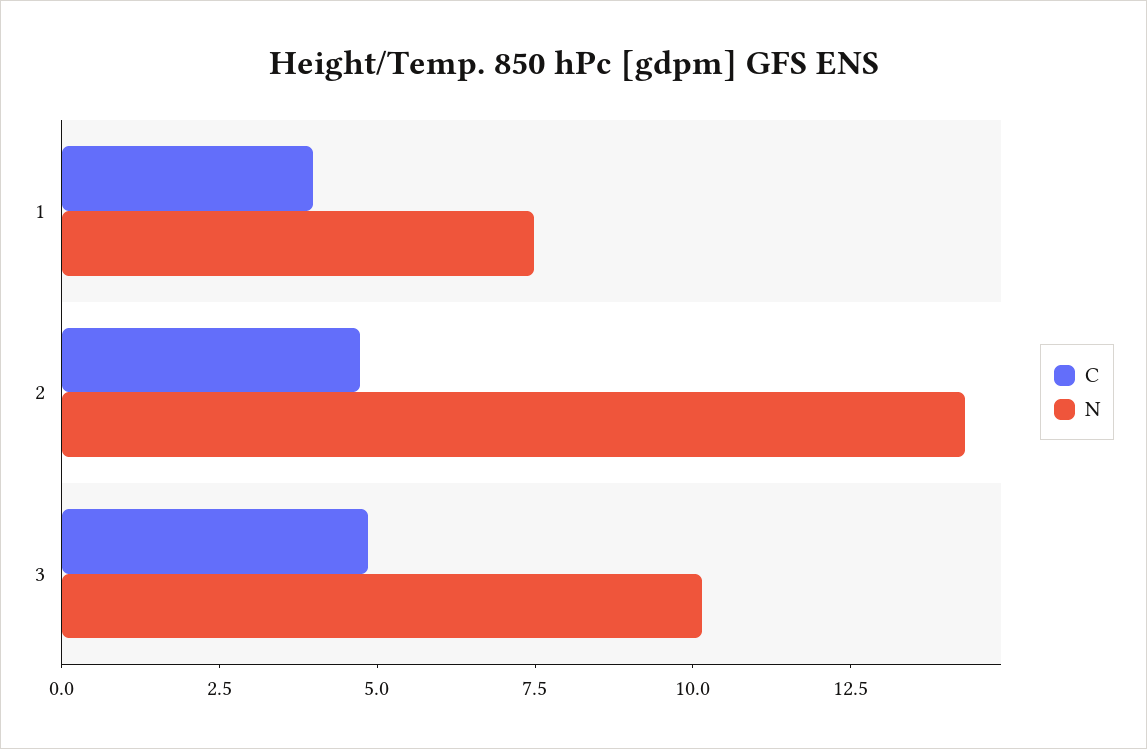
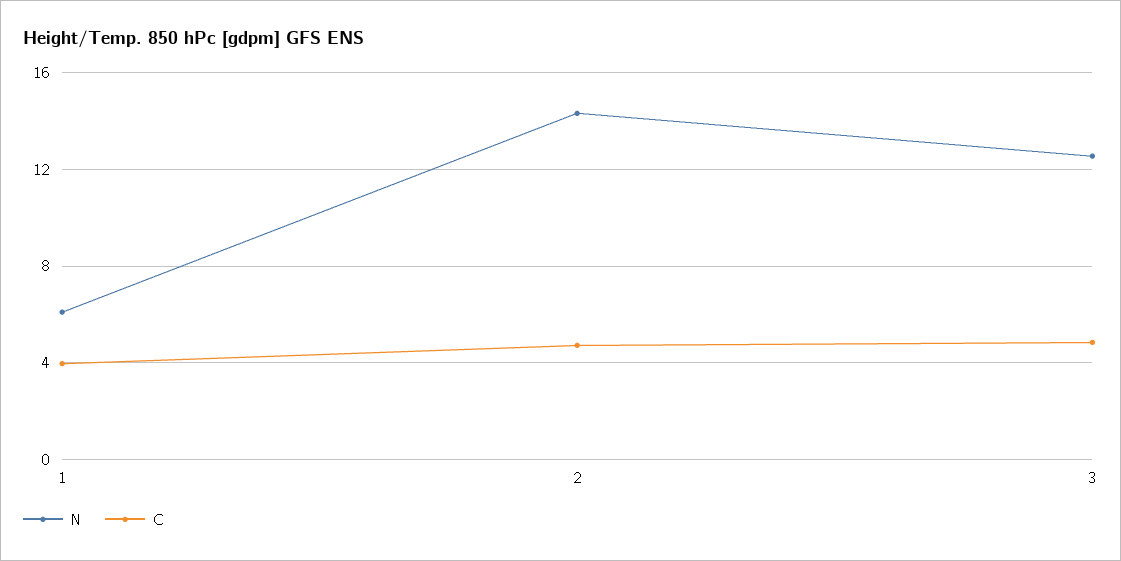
N, 1: 7.5 -> 6
N, 3: 10 -> 12.5

